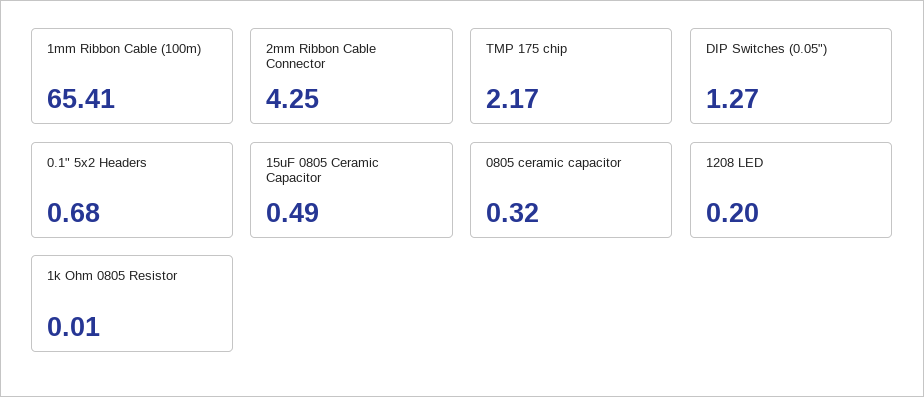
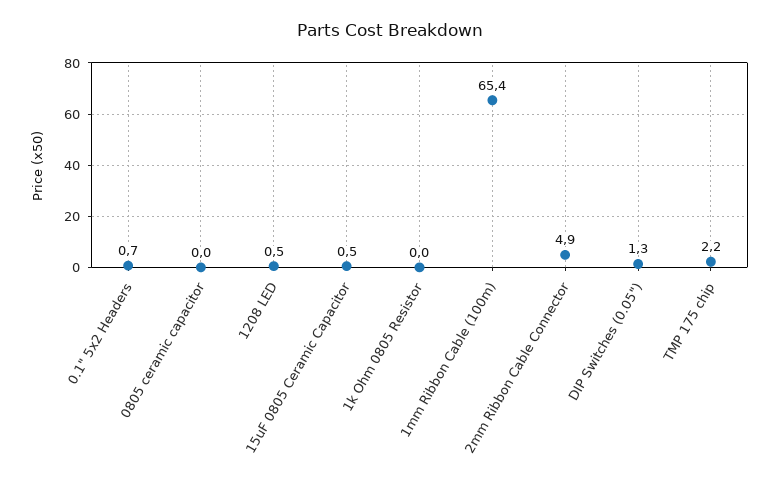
2mm Ribbon Cable Connector: 4.25 -> 4.9
0805 ceramic capacitor: 0.32 -> 0
1208 LED: 0.2 -> 0.5

